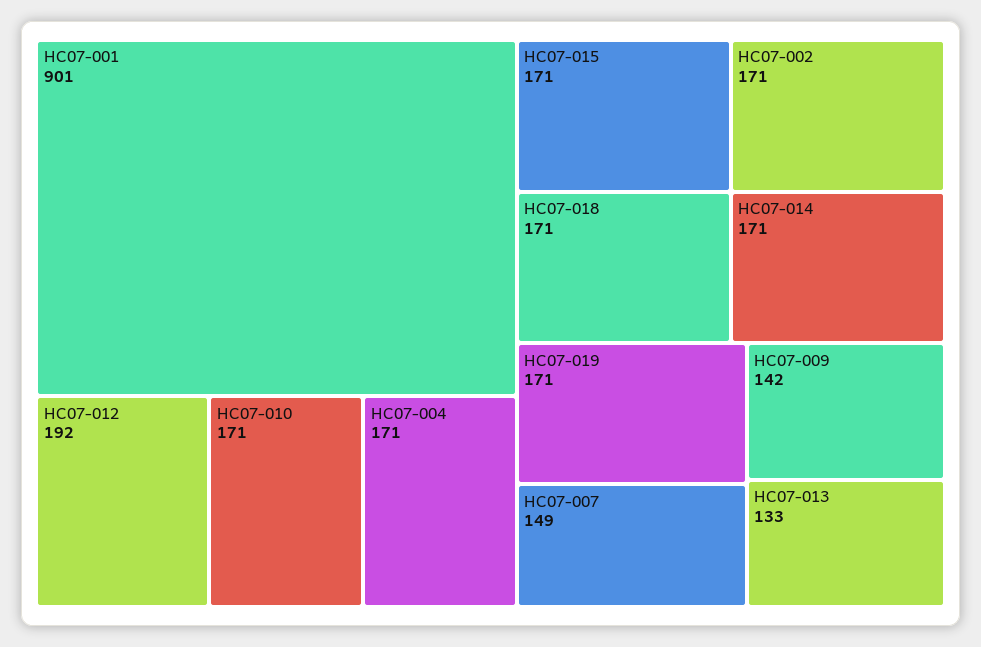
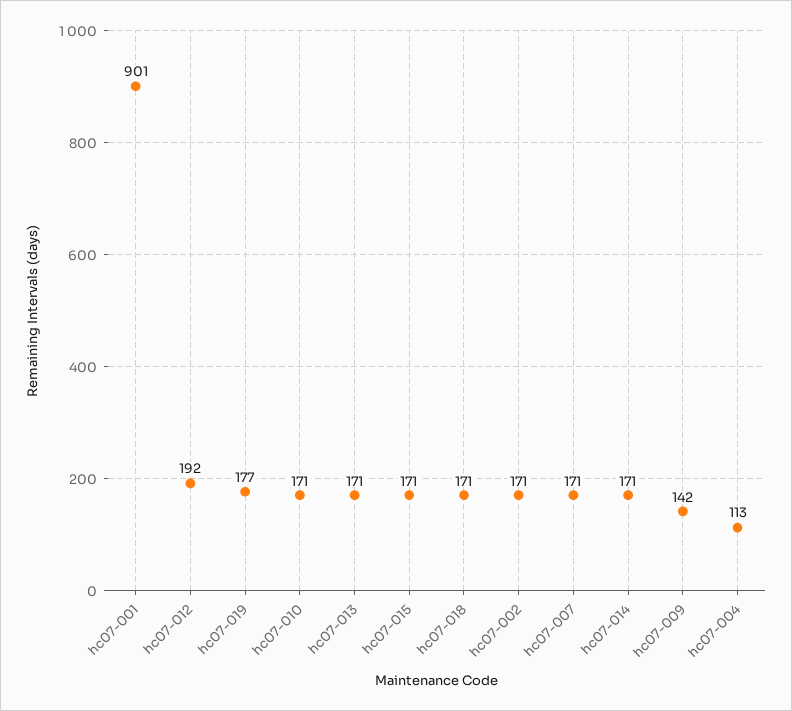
HC07-004: 171 -> 113
HC07-019: 171 -> 177
HC07-007: 149 -> 171
HC07-013: 133 -> 171

